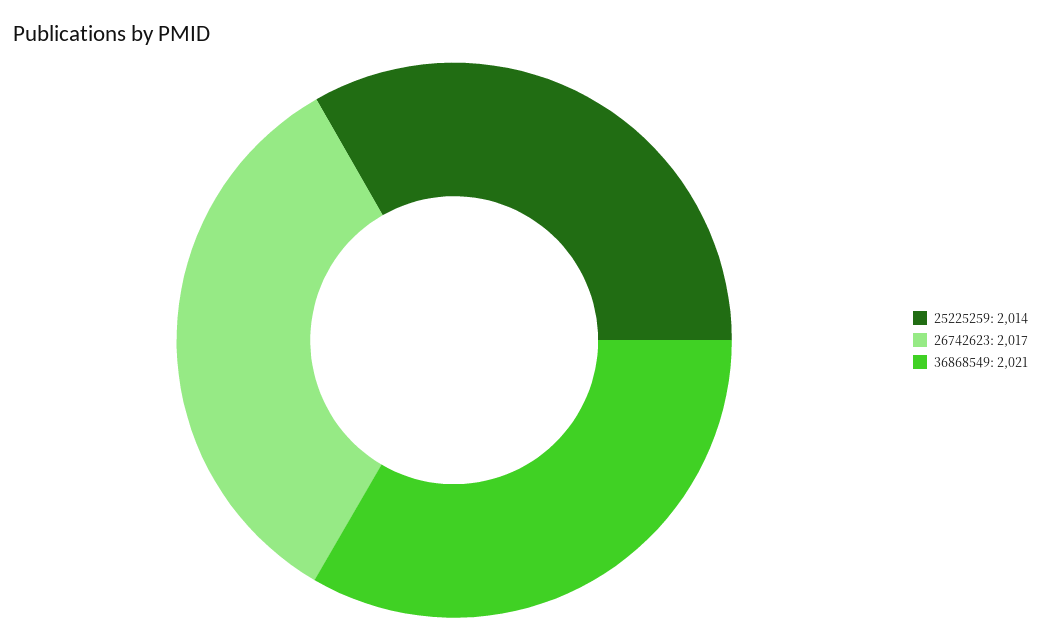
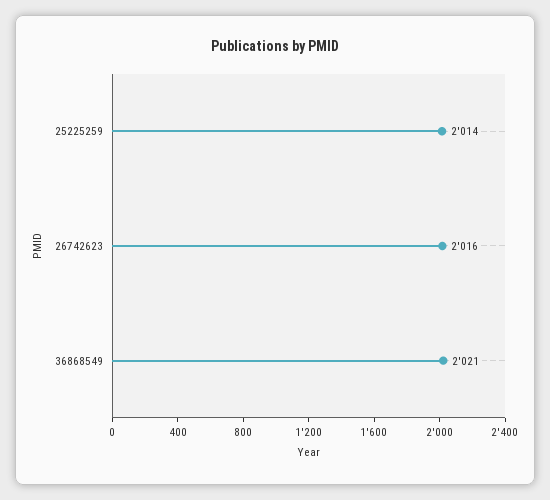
26742623: 2017 -> 2016

